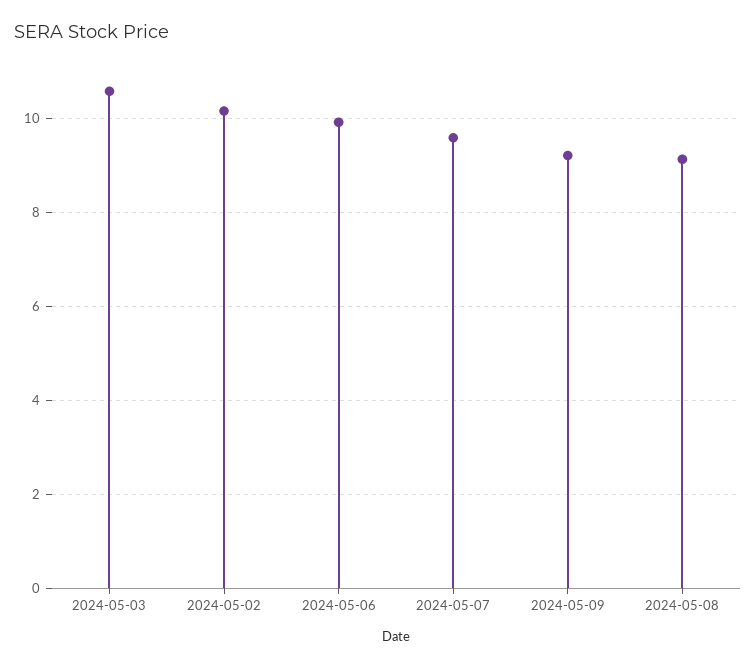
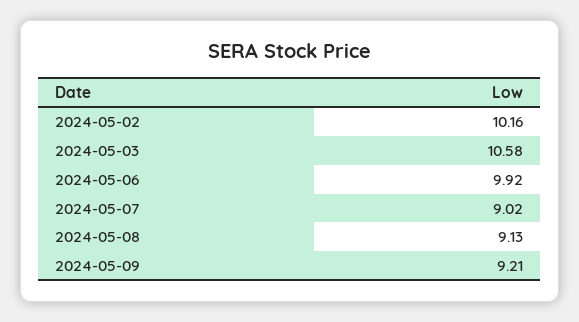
2024-05-07: 9.6 -> 9.02

